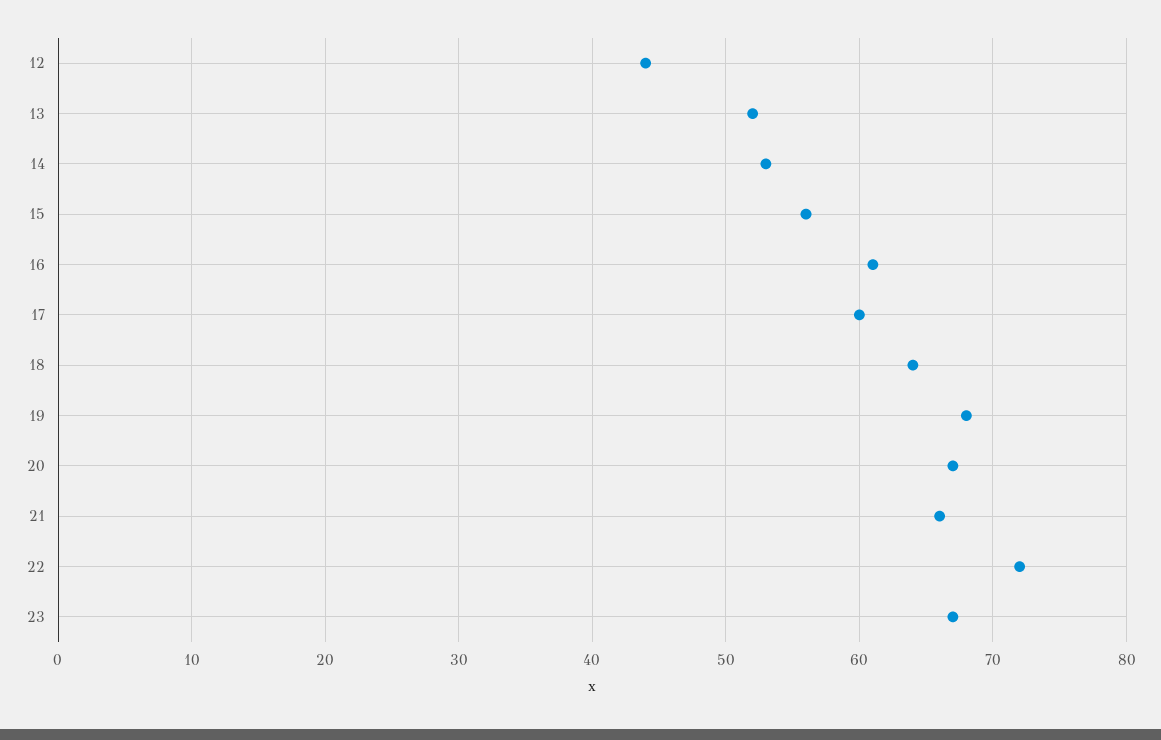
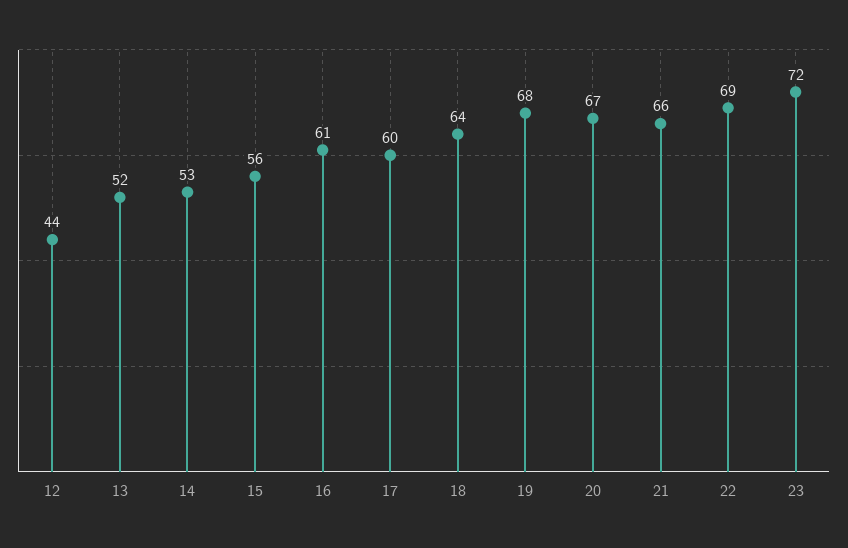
22: 72 -> 69
23: 67 -> 72

